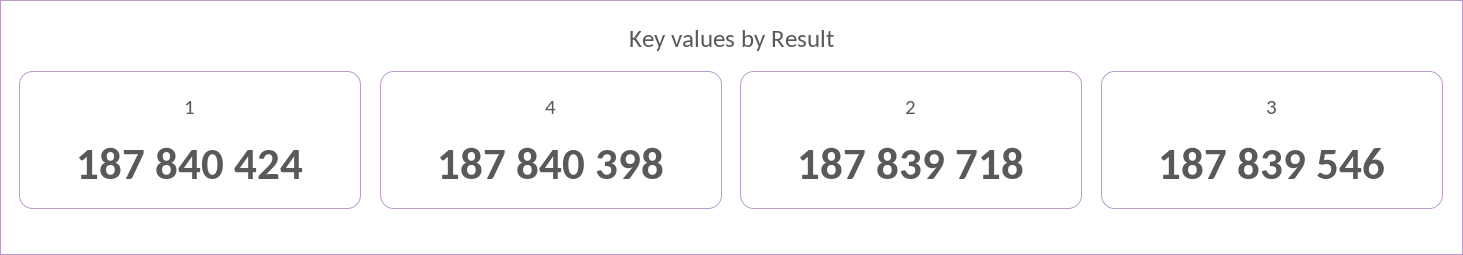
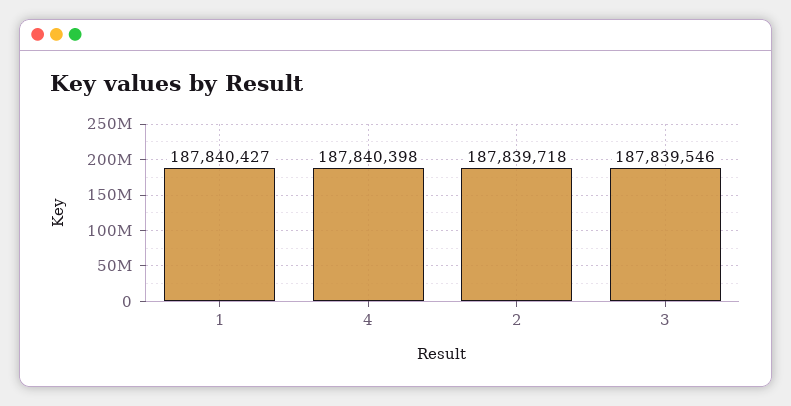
1: 187840424 -> 187840427

